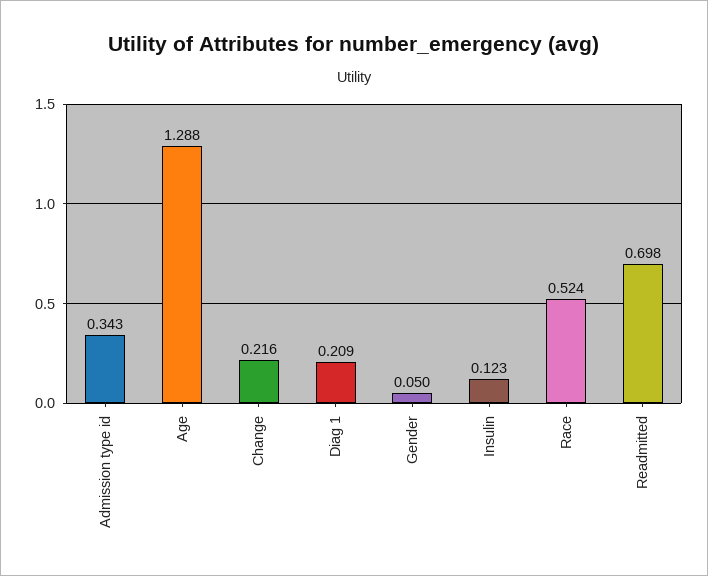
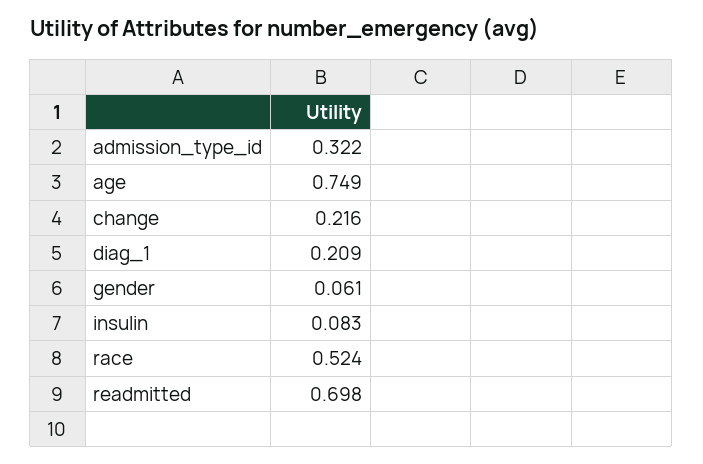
Admission type id: 0.343 -> 0.322
Age: 1.288 -> 0.749
Gender: 0.05 -> 0.061
Insulin: 0.123 -> 0.083

